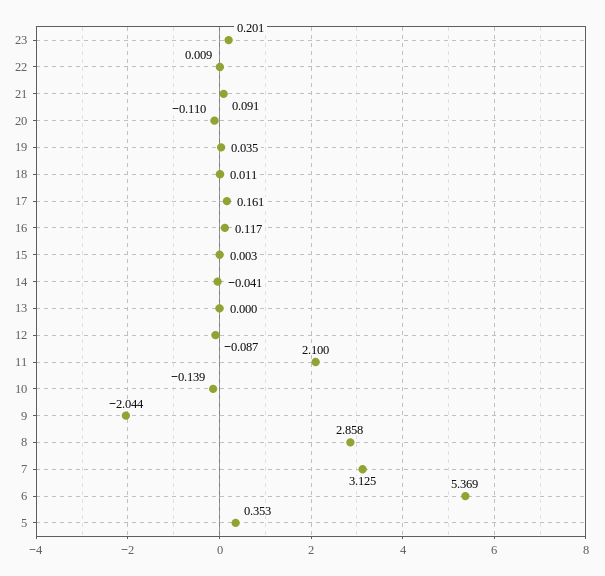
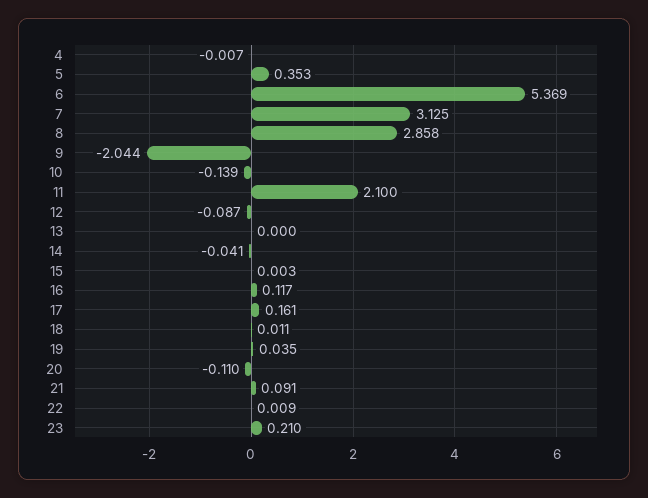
23: 0.201 -> 0.21
4: none -> -0.007

